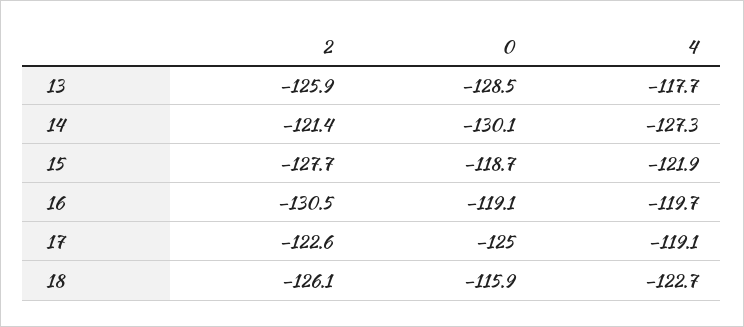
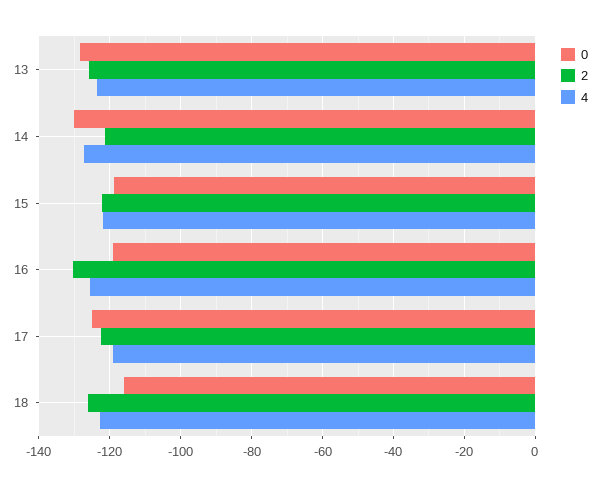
4, 13: -117.7 -> -124
2, 15: -127.7 -> -122
4, 16: -119.7 -> -126

